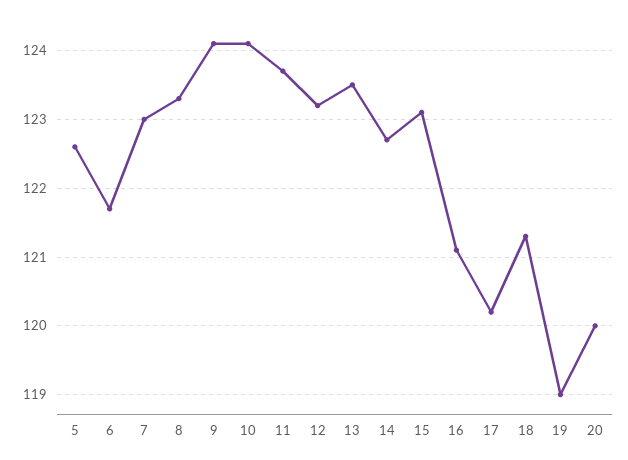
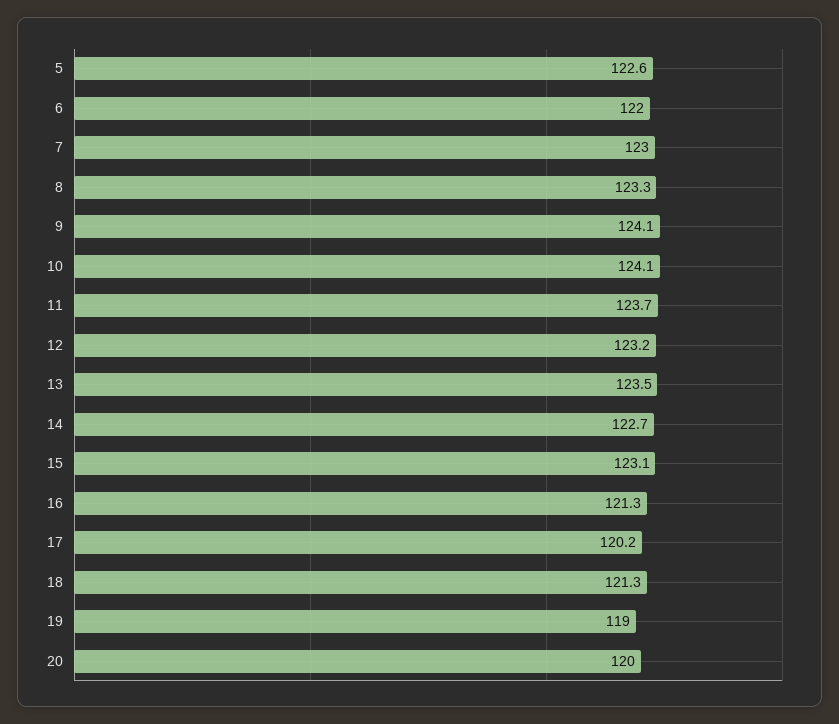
6: 121.7 -> 122
16: 121.1 -> 121.3

